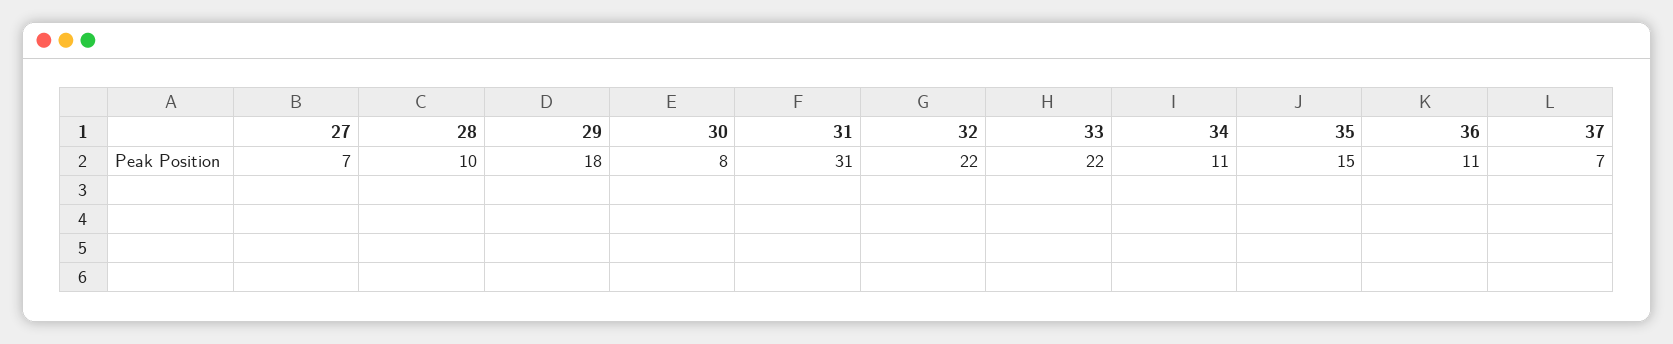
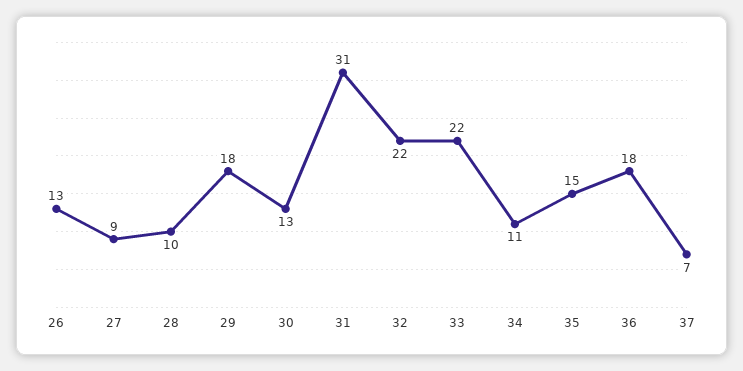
27: 7 -> 9
30: 8 -> 13
36: 11 -> 18
26: none -> 13

